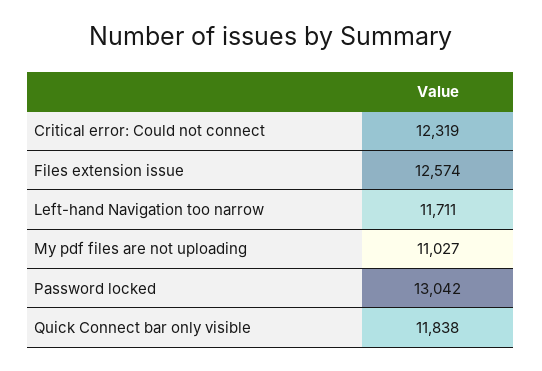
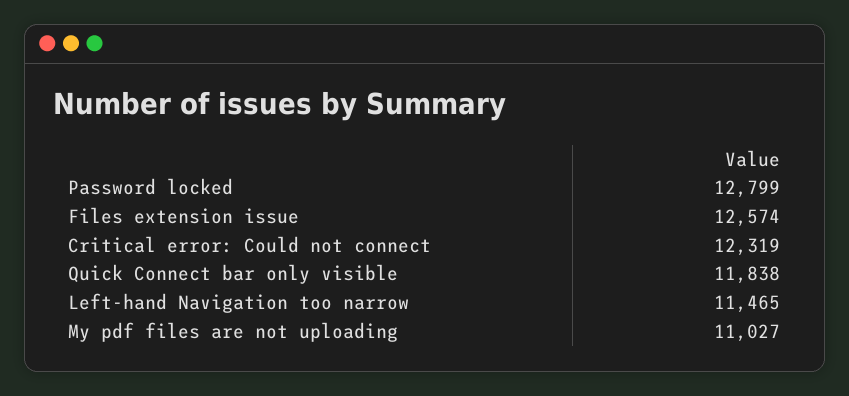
Left-hand Navigation too narrow: 11711 -> 11465
Password locked: 13042 -> 12799

